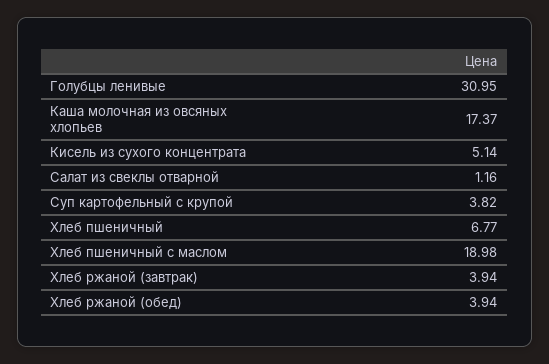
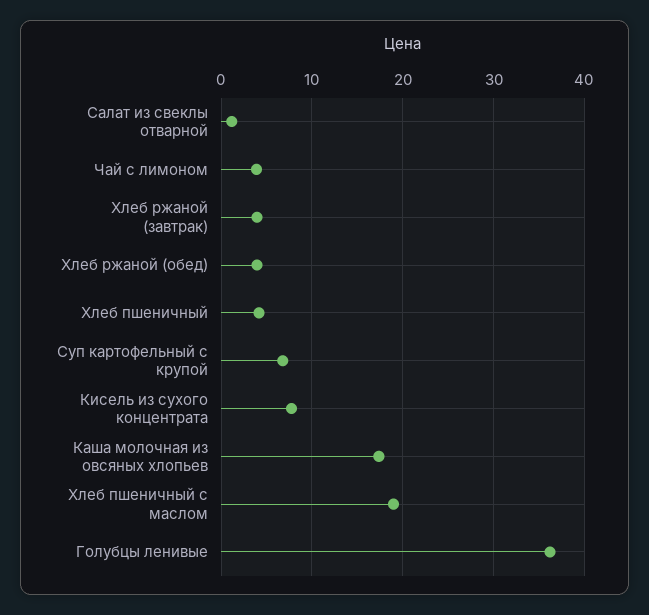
Голубцы ленивые: 30.95 -> 36
Кисель из сухого концентрата: 5.14 -> 8
Суп картофельный с крупой: 3.82 -> 7
Хлеб пшеничный: 6.77 -> 4
Чай с лимоном: none -> 4

